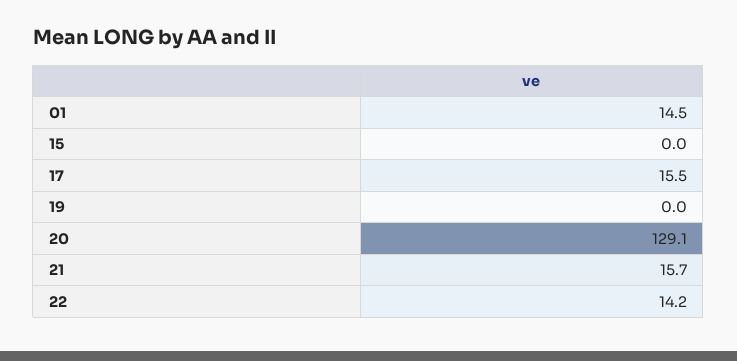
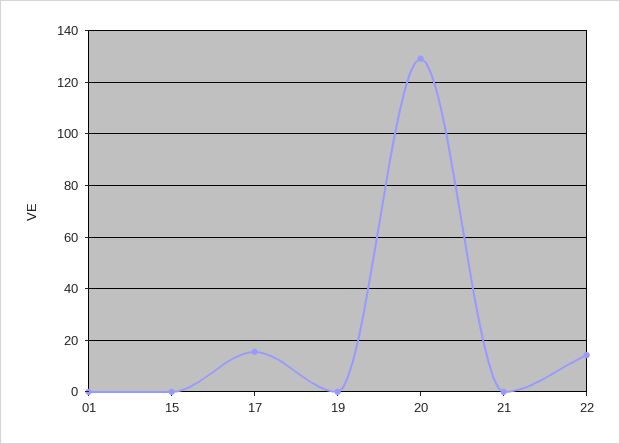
01: 14.5 -> 0
21: 15.7 -> 0

